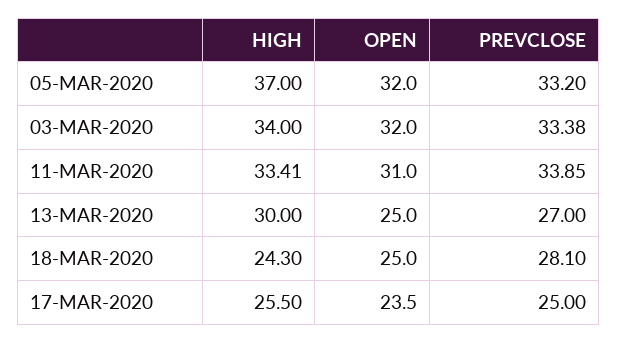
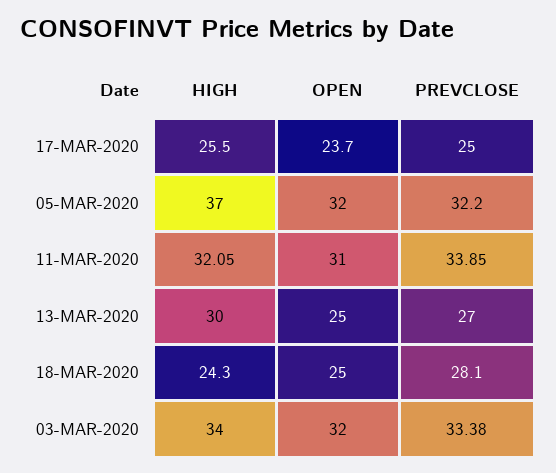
PREVCLOSE, 05-MAR-2020: 33.2 -> 32.2
HIGH, 11-MAR-2020: 33.41 -> 32.05
OPEN, 17-MAR-2020: 23.5 -> 23.7

